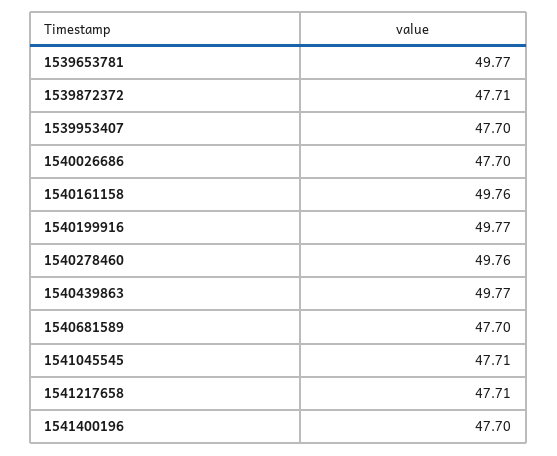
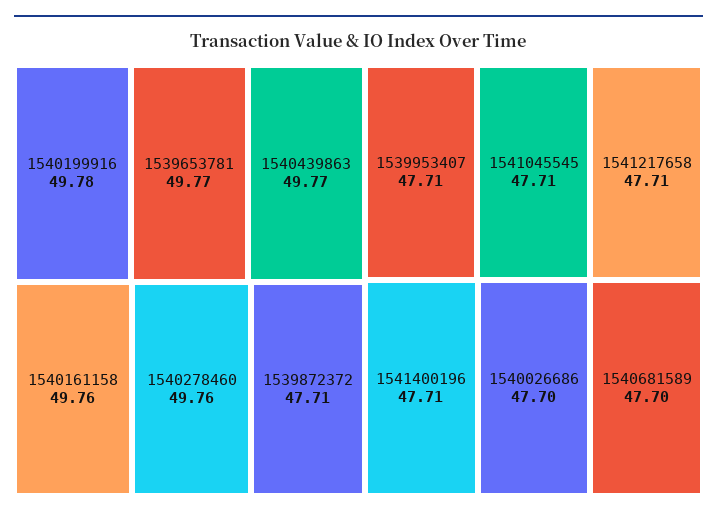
1539953407: 47.7 -> 47.71
1540199916: 49.77 -> 49.78
1541400196: 47.7 -> 47.71

